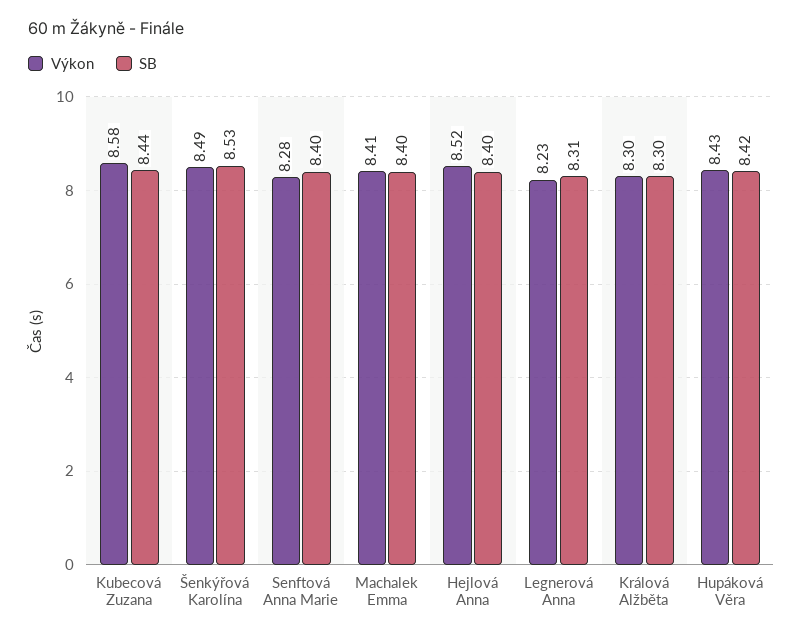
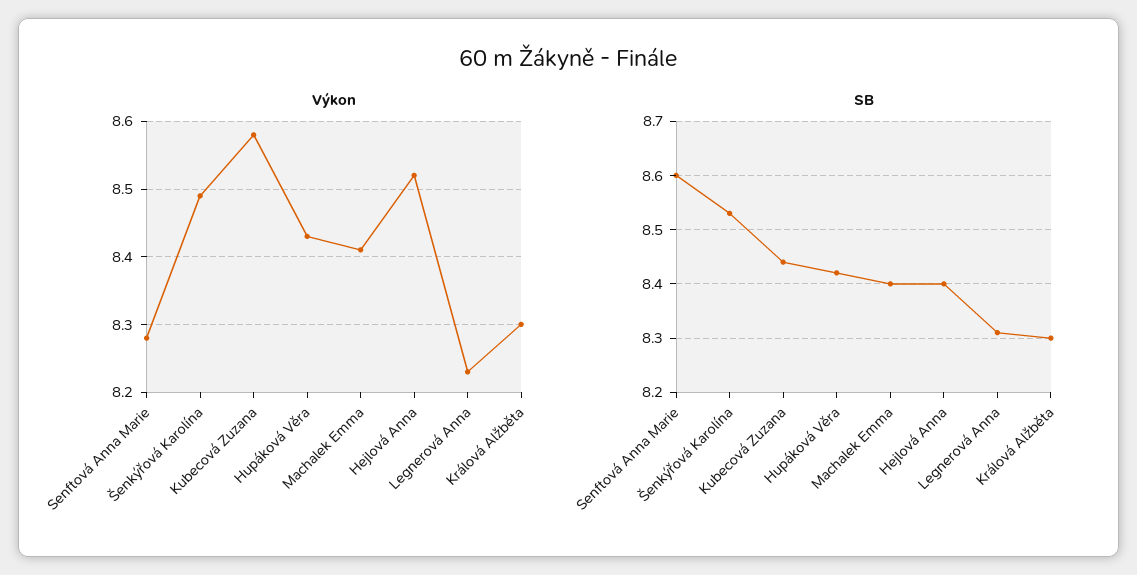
SB, Senftová Anna Marie: 8.4 -> 8.6

